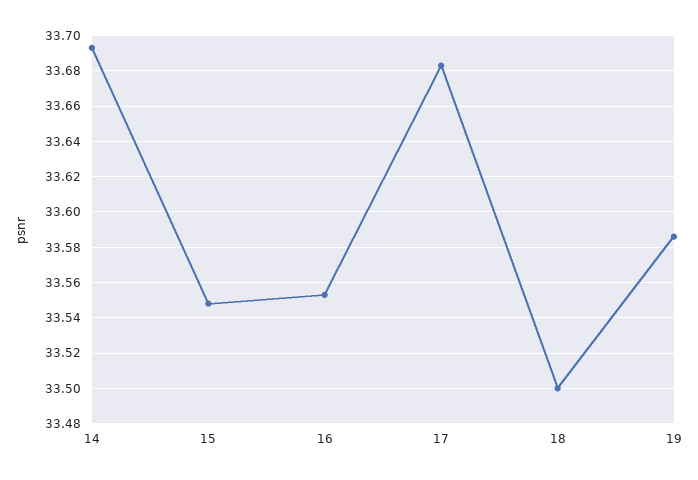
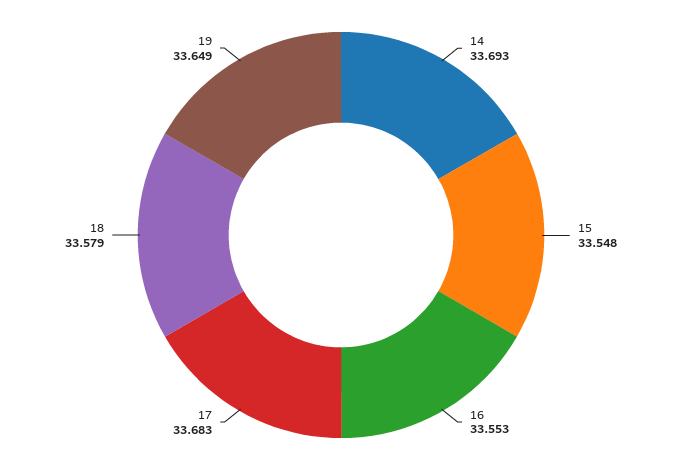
18: 33.5 -> 33.579
19: 33.585 -> 33.649

